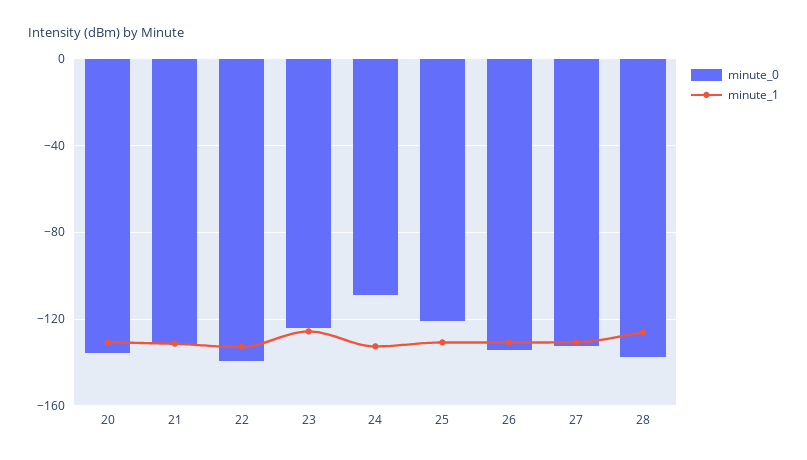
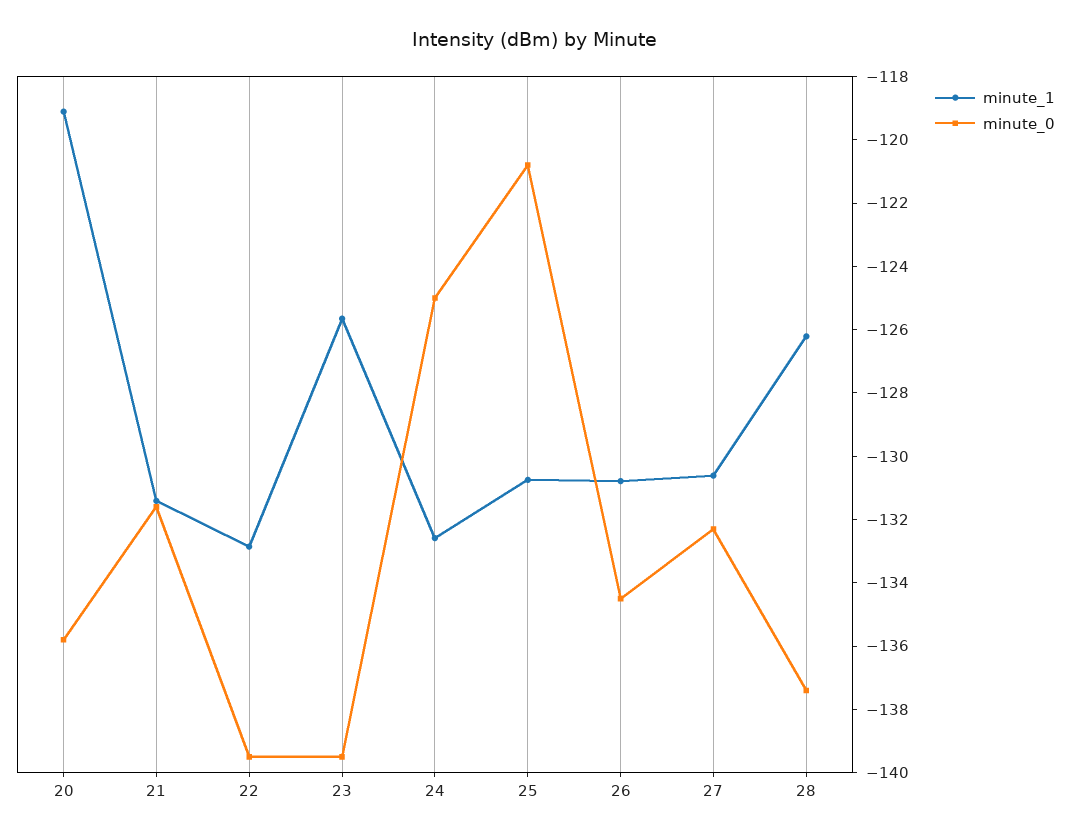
minute_1, 20: -130 -> -119
minute_0, 23: -125 -> -139.5
minute_0, 24: -110 -> -125

